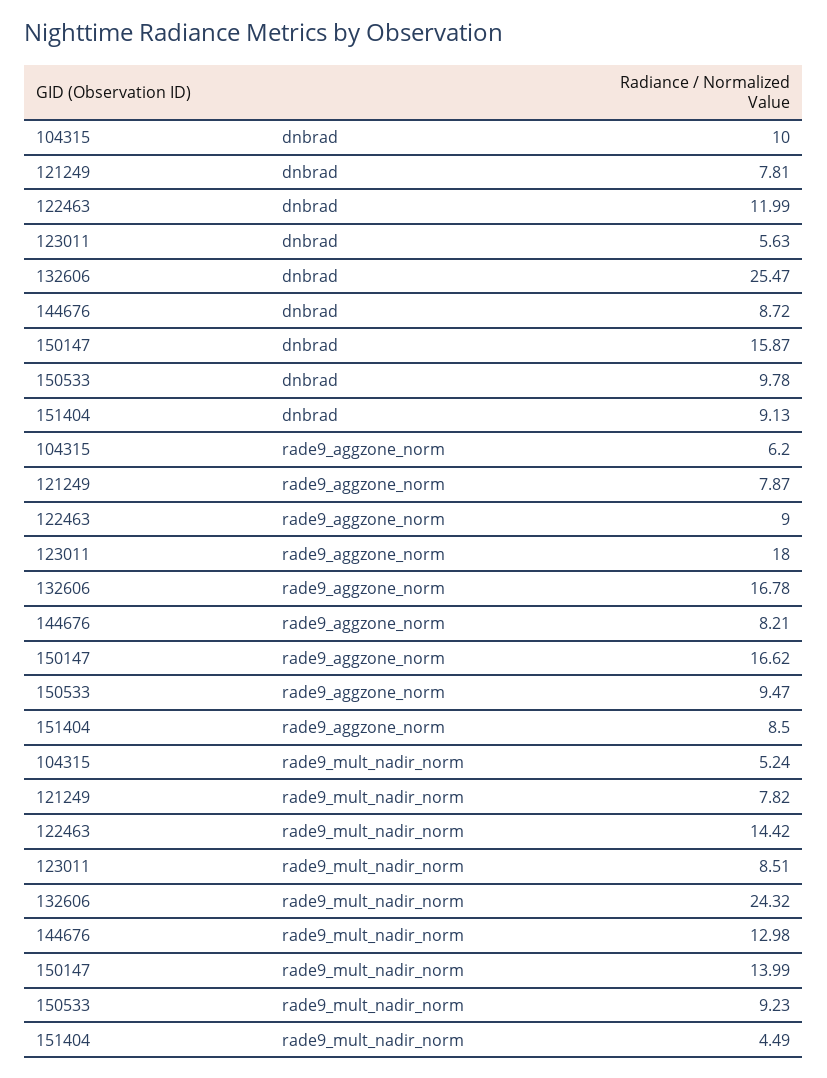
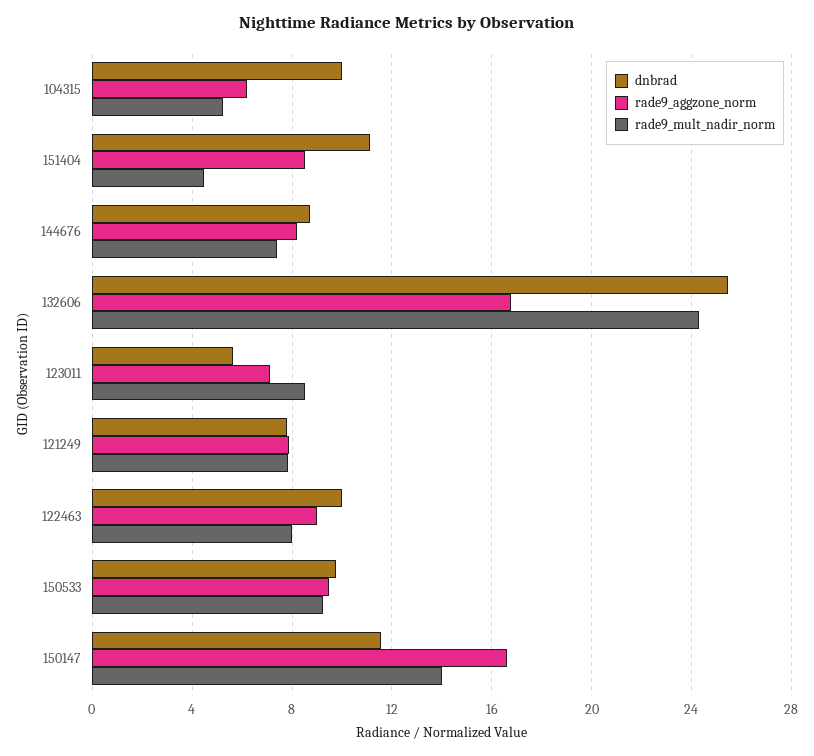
dnbrad, 122463: 11.99 -> 10
dnbrad, 150147: 15.87 -> 11.5
dnbrad, 151404: 9.13 -> 11
rade9_aggzone_norm, 123011: 18 -> 7
rade9_mult_nadir_norm, 122463: 14.42 -> 8
rade9_mult_nadir_norm, 144676: 12.98 -> 7.5

